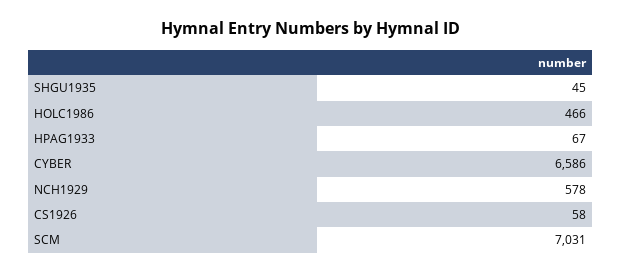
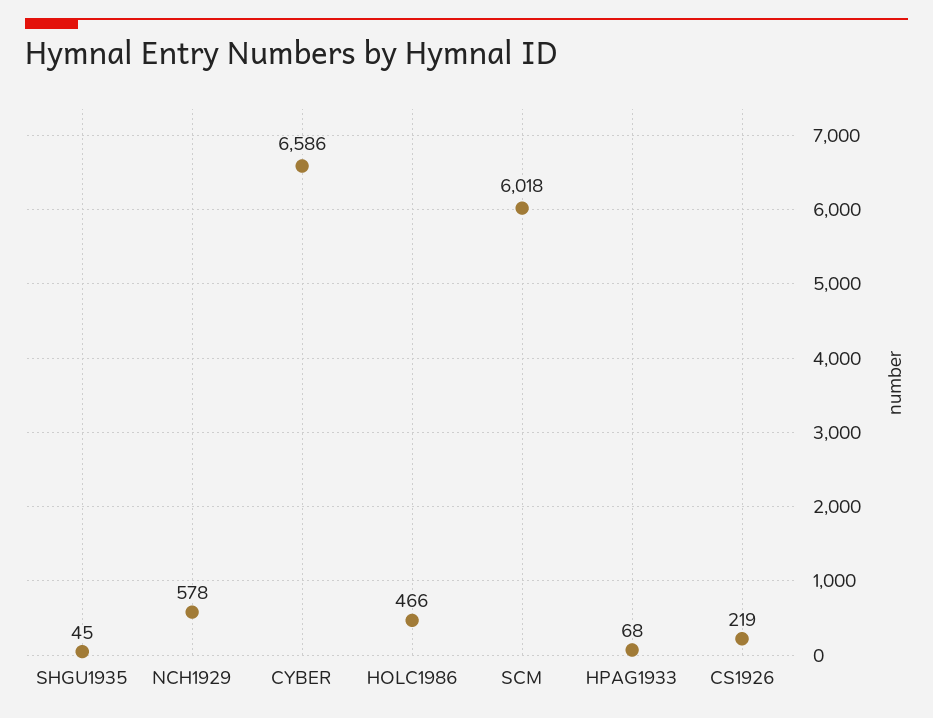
HPAG1933: 67 -> 68
CS1926: 58 -> 219
SCM: 7031 -> 6018

